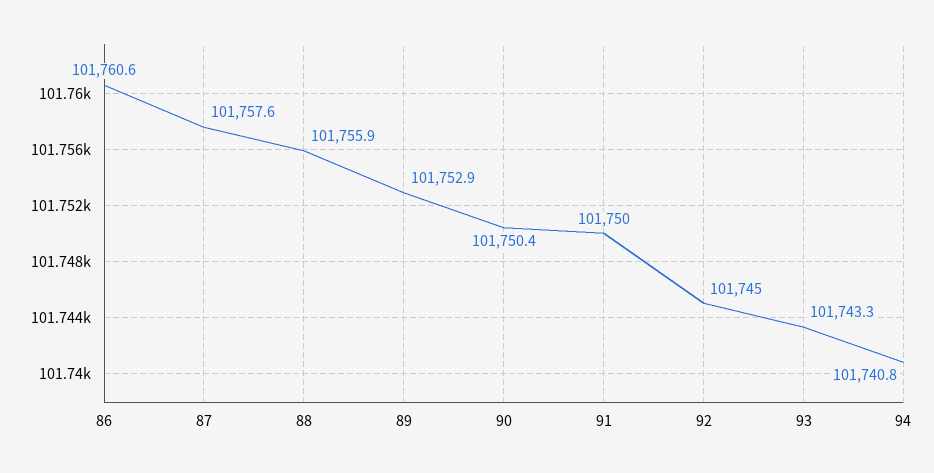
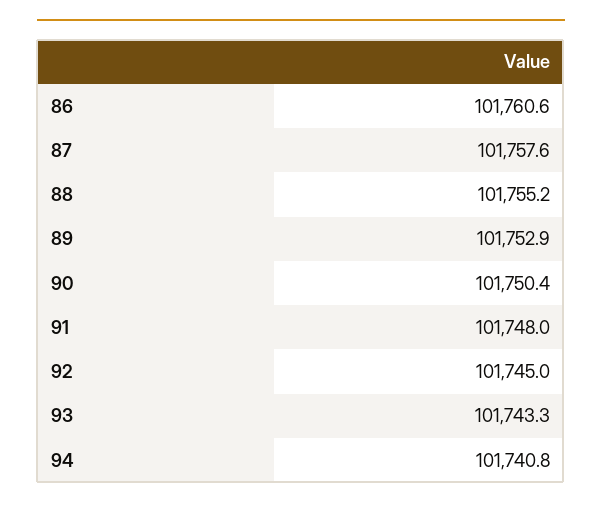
88: 101755.9 -> 101755.2
91: 101750 -> 101748

